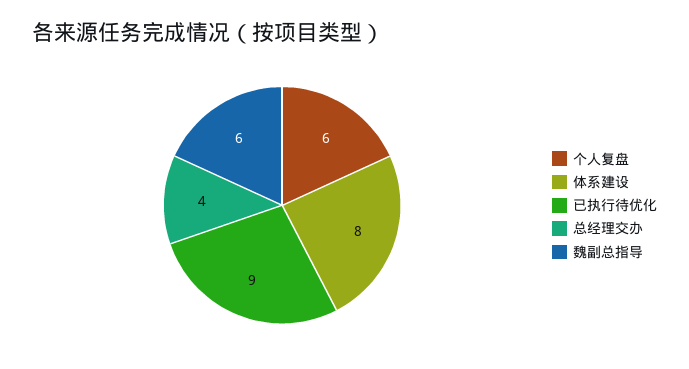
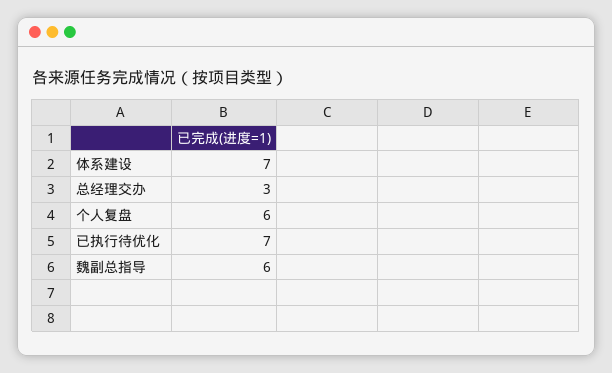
体系建设: 8 -> 7
已执行待优化: 9 -> 7
总经理交办: 4 -> 3

